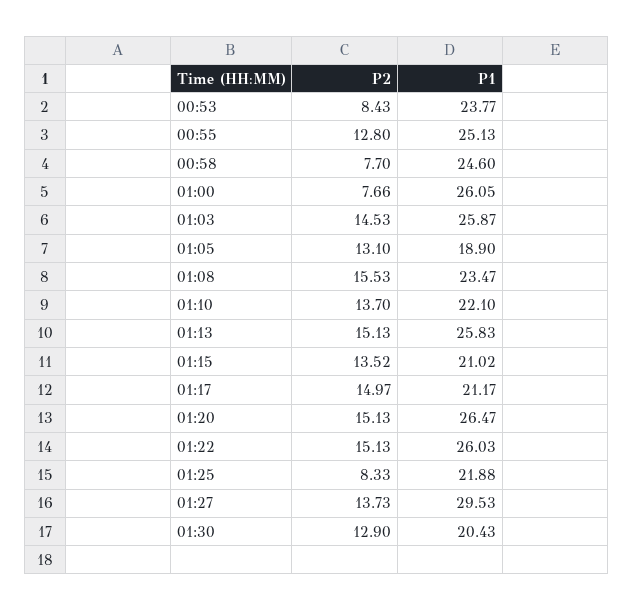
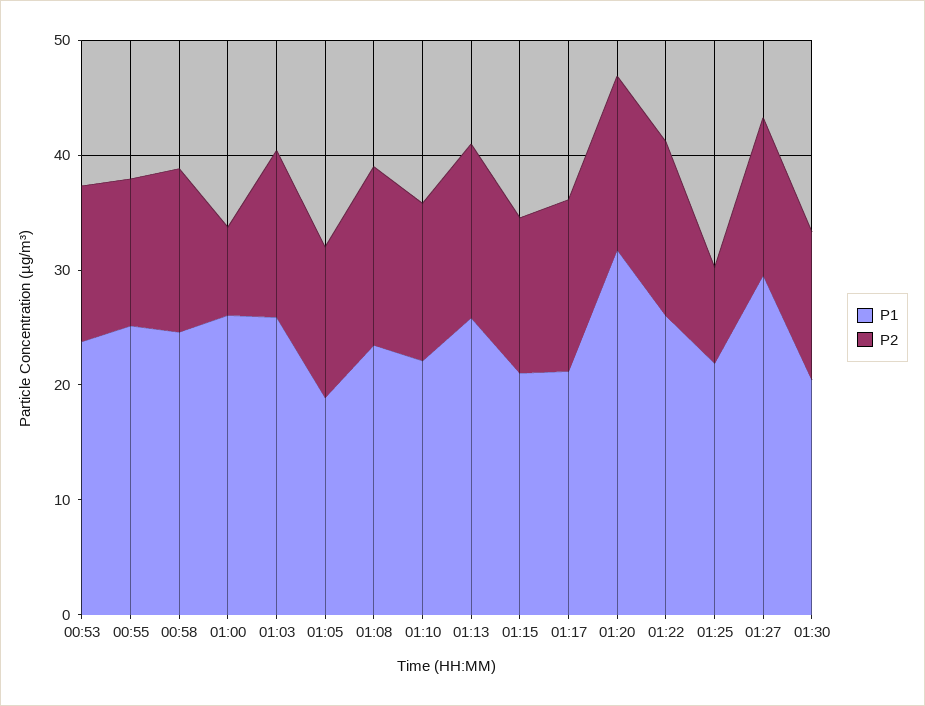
P2, 00:53: 8.43 -> 14
P2, 00:58: 7.7 -> 14
P1, 01:20: 26.47 -> 32

